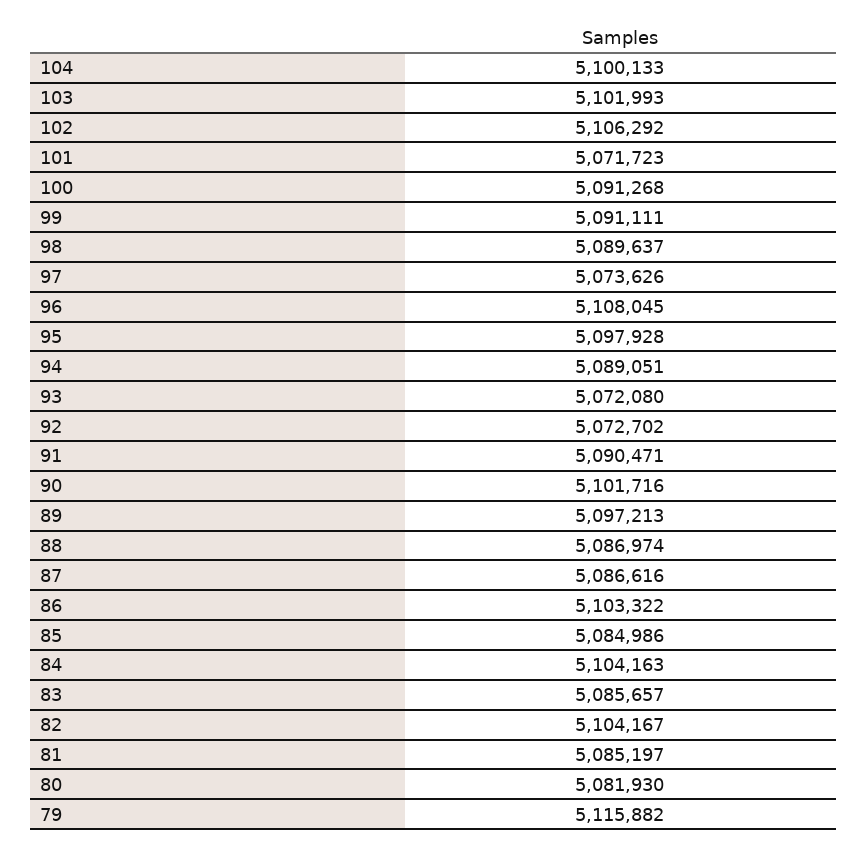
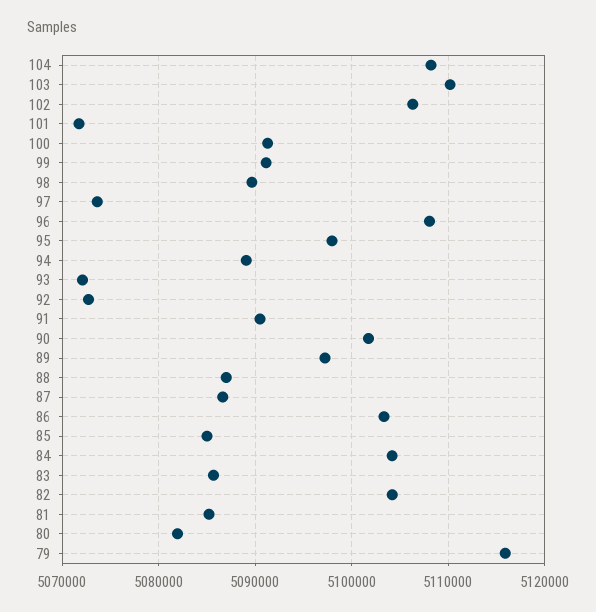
104: 5100133 -> 5108000
103: 5101993 -> 5110000

